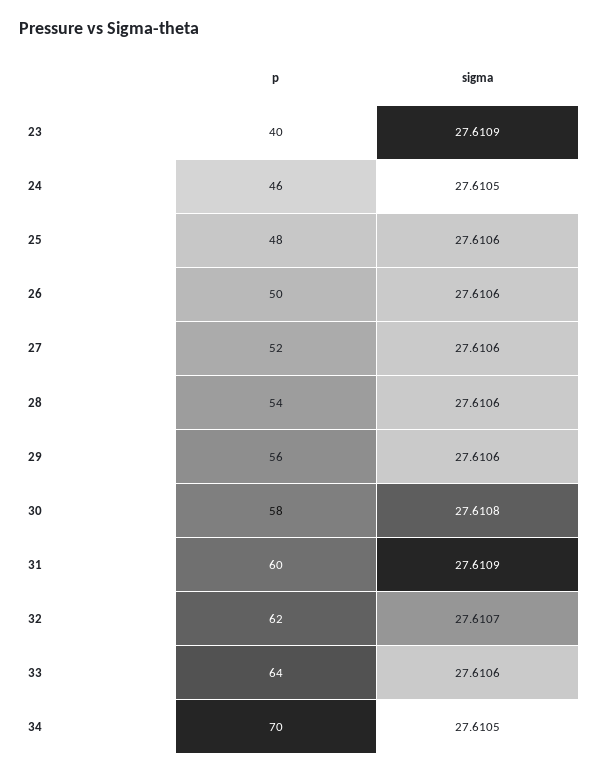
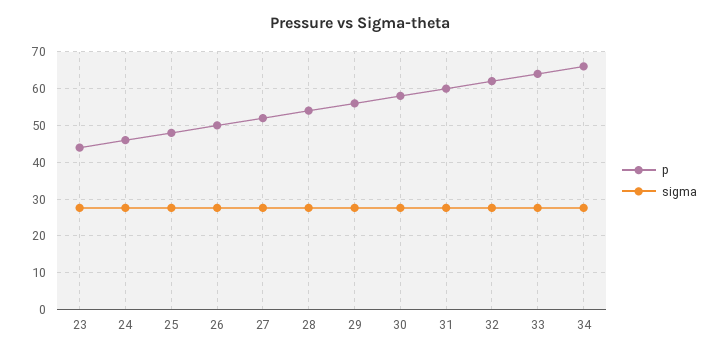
p, 23: 40 -> 44
p, 34: 70 -> 66

